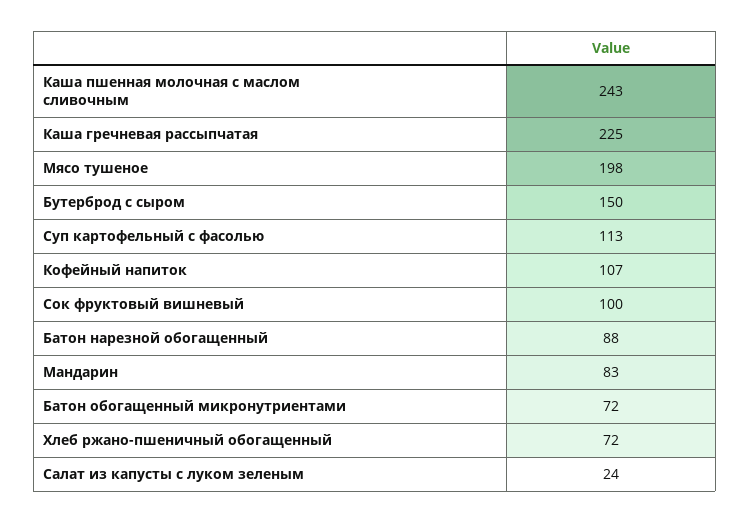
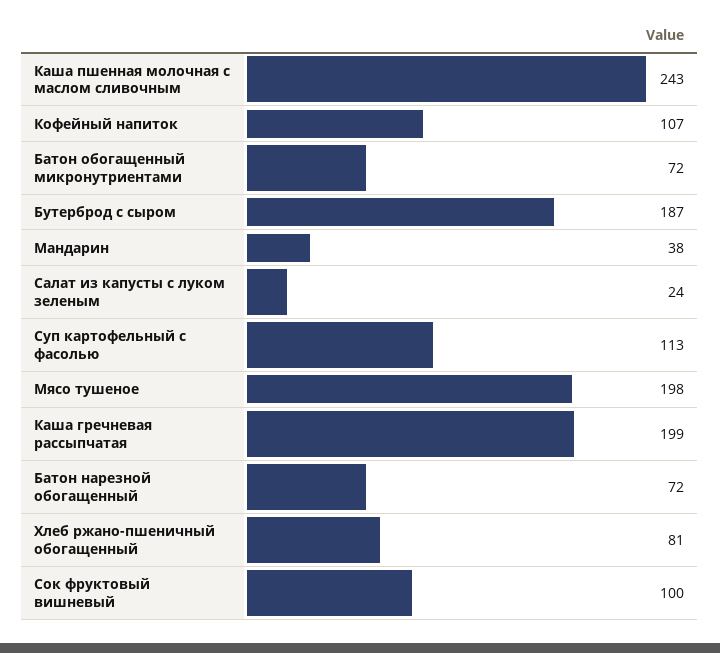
Каша гречневая рассыпчатая: 225 -> 199
Бутерброд с сыром: 150 -> 187
Батон нарезной обогащенный: 88 -> 72
Мандарин: 83 -> 38
Хлеб ржано-пшеничный обогащенный: 72 -> 81

